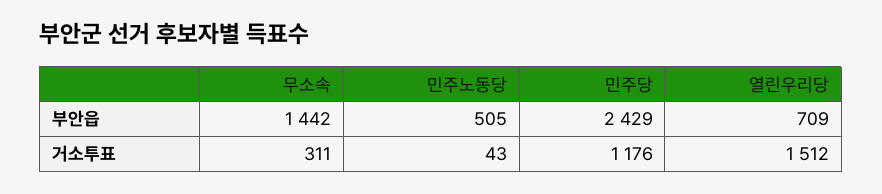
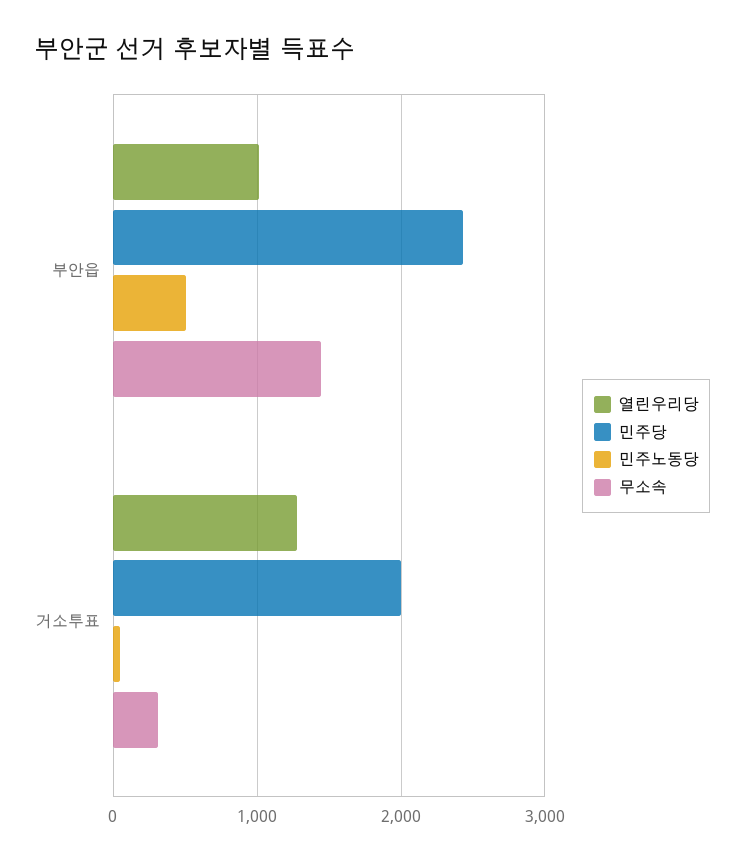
열린우리당, 부안읍: 709 -> 1000
민주당, 거소투표: 1176 -> 2000
열린우리당, 거소투표: 1512 -> 1300

